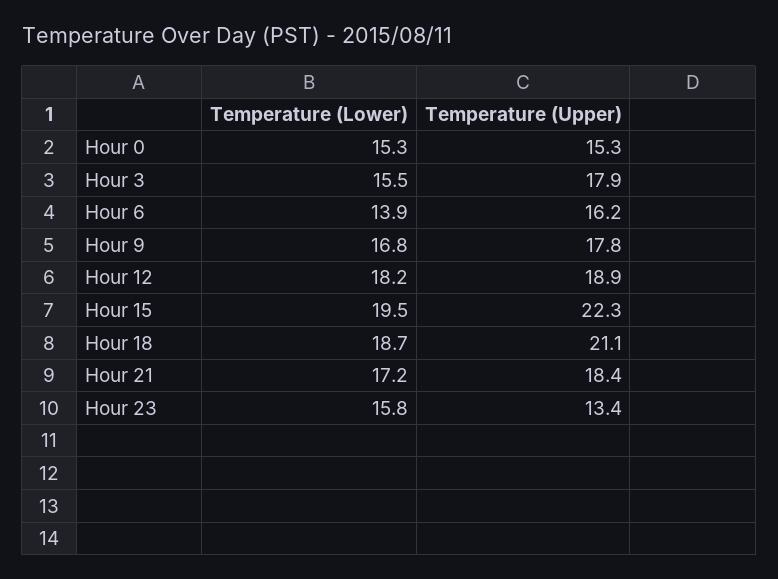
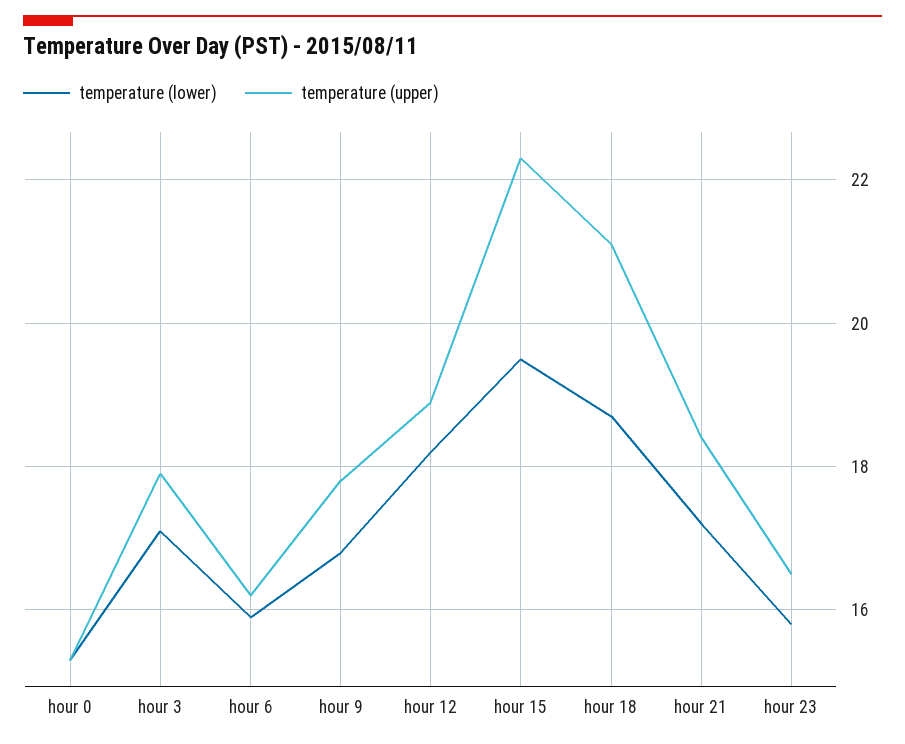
Temperature (Lower), Hour 3: 15.5 -> 17
Temperature (Lower), Hour 6: 13.9 -> 16
Temperature (Upper), Hour 23: 13.4 -> 16.5

